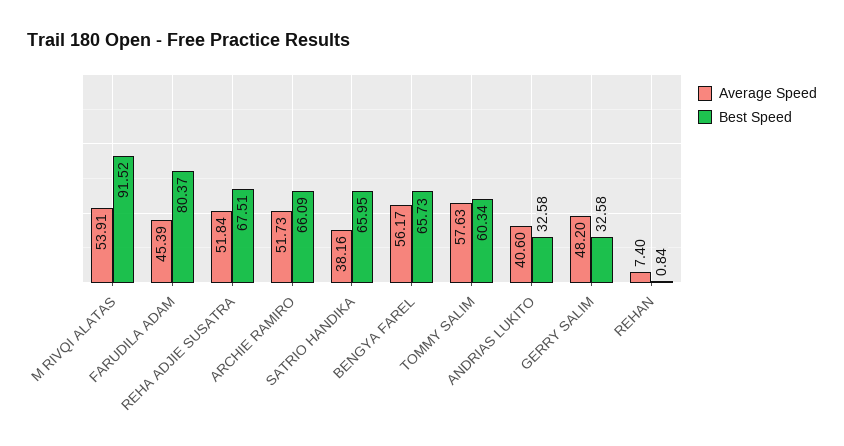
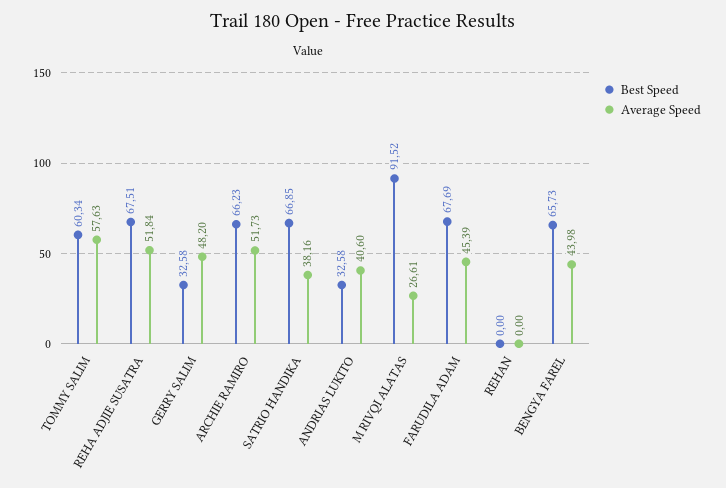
Average Speed, M RIVQI ALATAS: 53.91 -> 26.61
Best Speed, FARUDILA ADAM: 80.37 -> 67.69
Best Speed, ARCHIE RAMIRO: 66.09 -> 66.23
Best Speed, SATRIO HANDIKA: 65.95 -> 66.85
Average Speed, BENGYA FAREL: 56.17 -> 43.98
Average Speed, REHAN: 7.4 -> 0
Best Speed, REHAN: 0.84 -> 0

